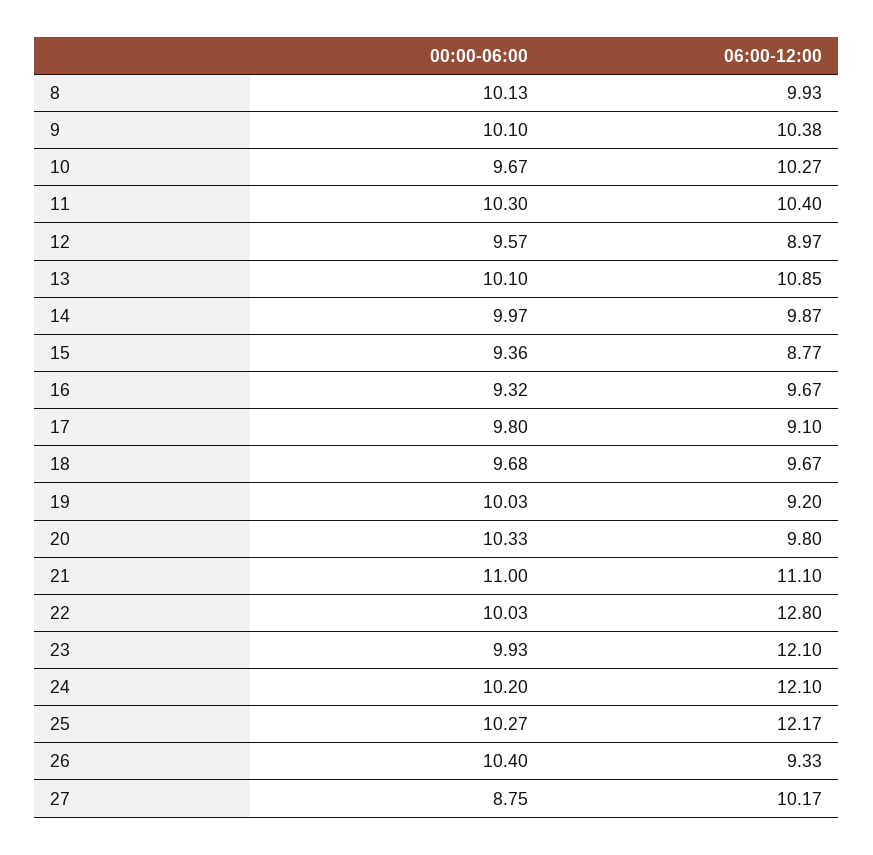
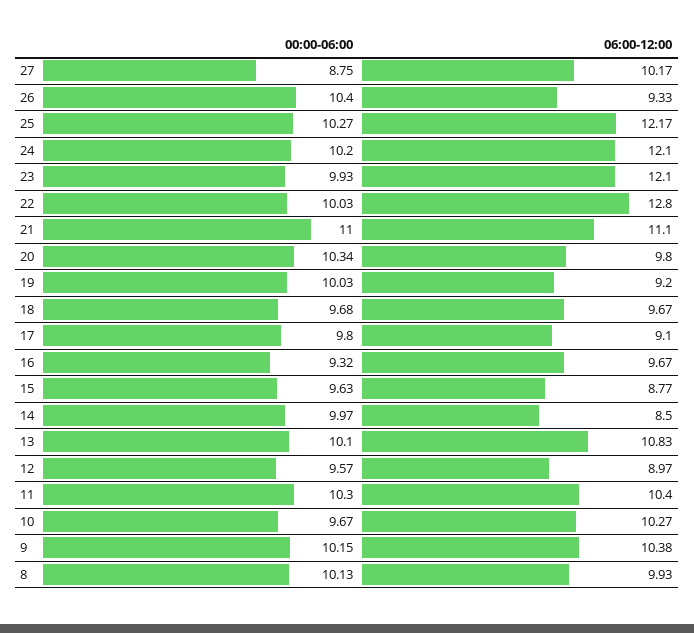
00:00-06:00, 9: 10.1 -> 10.15
06:00-12:00, 13: 10.85 -> 10.83
06:00-12:00, 14: 9.87 -> 8.5
00:00-06:00, 15: 9.36 -> 9.63
00:00-06:00, 20: 10.33 -> 10.34

